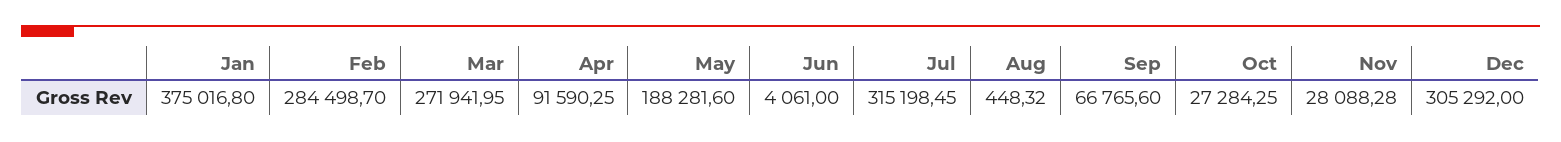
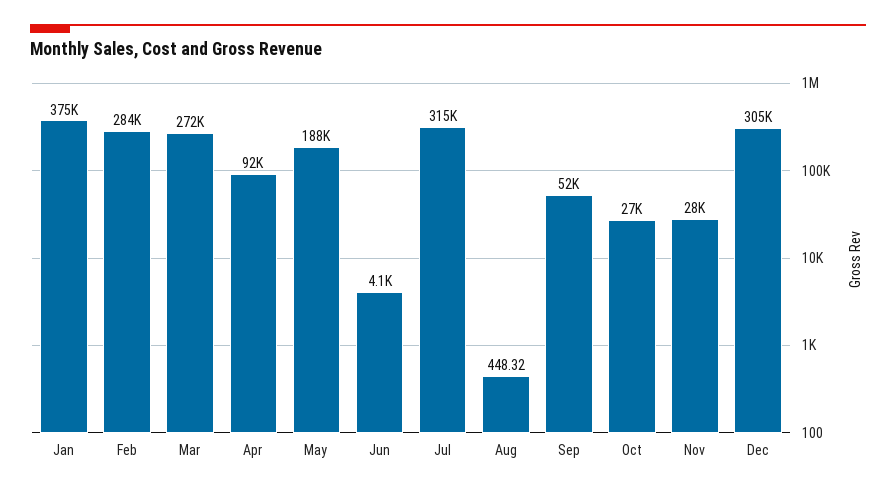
Sep: 66765.6 -> 52000

